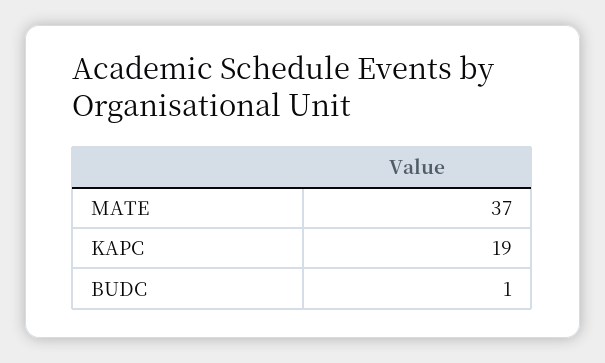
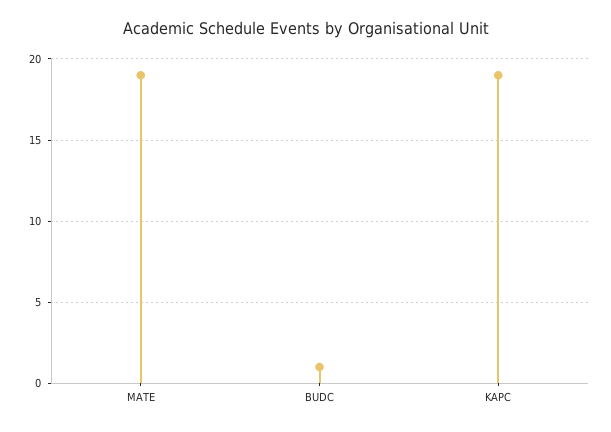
MATE: 37 -> 19

